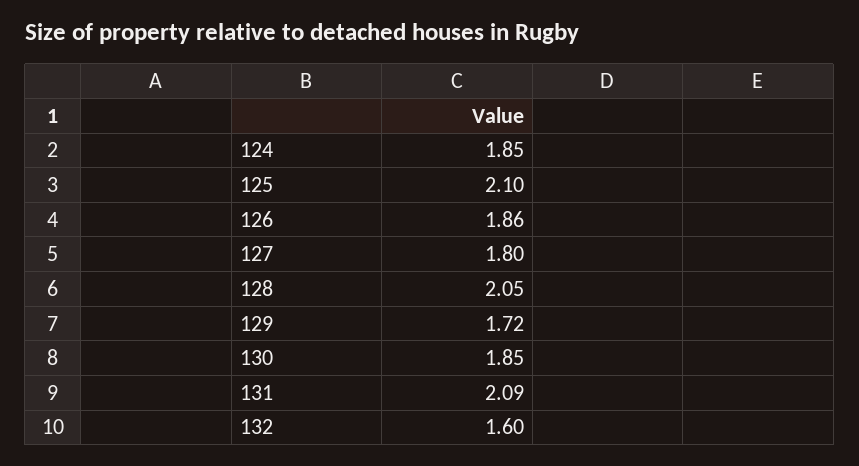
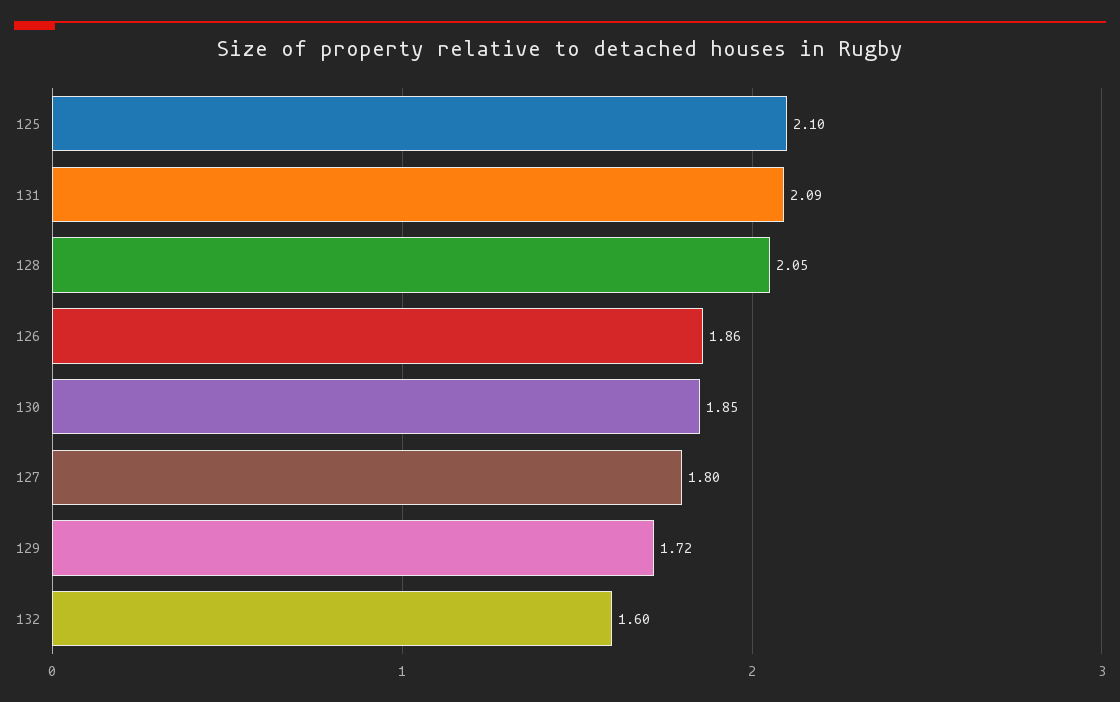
124: 1.85 -> none

